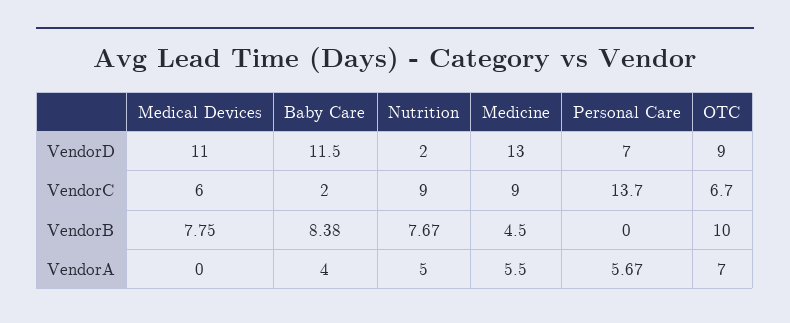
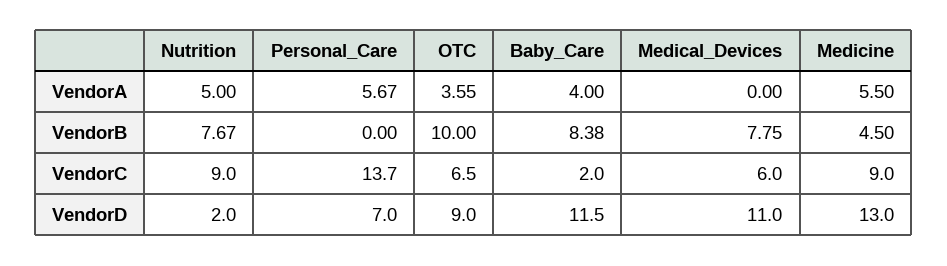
OTC, VendorC: 6.7 -> 6.5
OTC, VendorA: 7 -> 3.55

